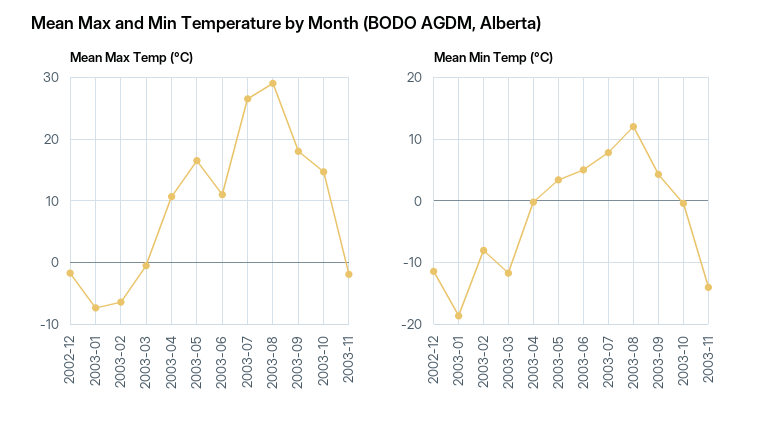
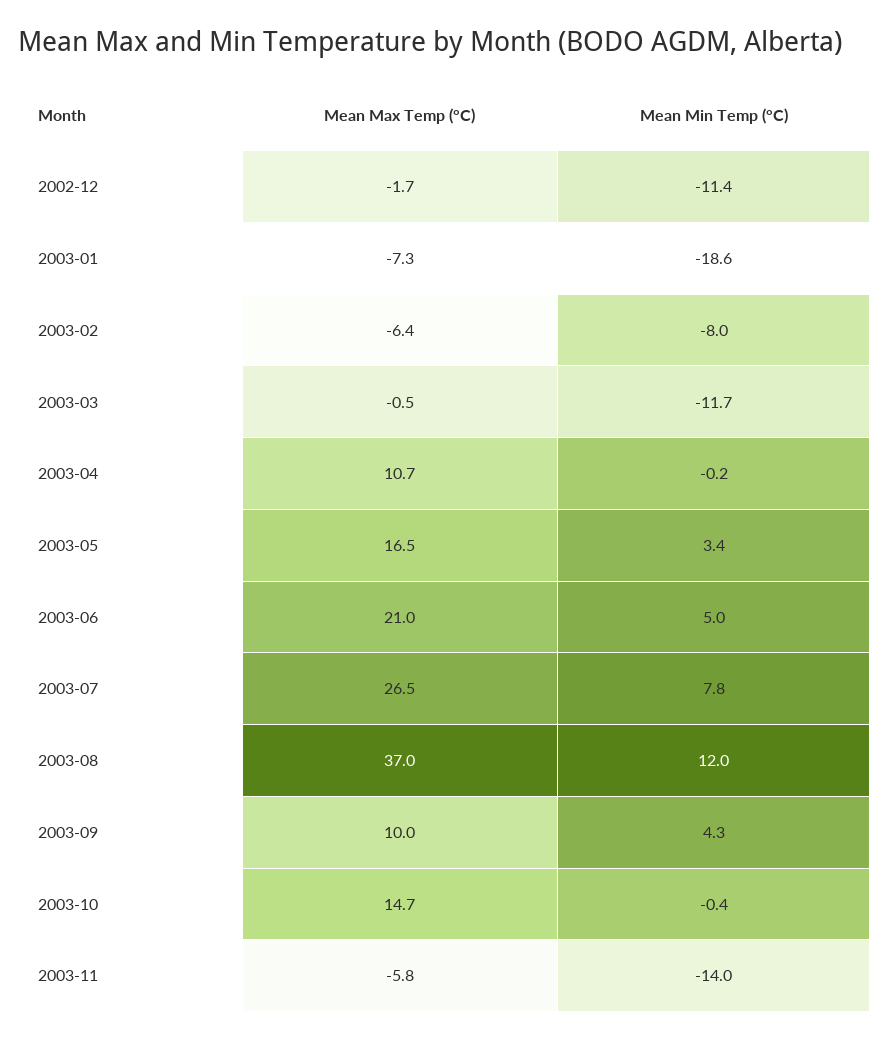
Mean Max Temp (°C), 2003-06: 11 -> 21
Mean Max Temp (°C), 2003-08: 29 -> 37
Mean Max Temp (°C), 2003-09: 18 -> 10
Mean Max Temp (°C), 2003-11: -2 -> -5.8

